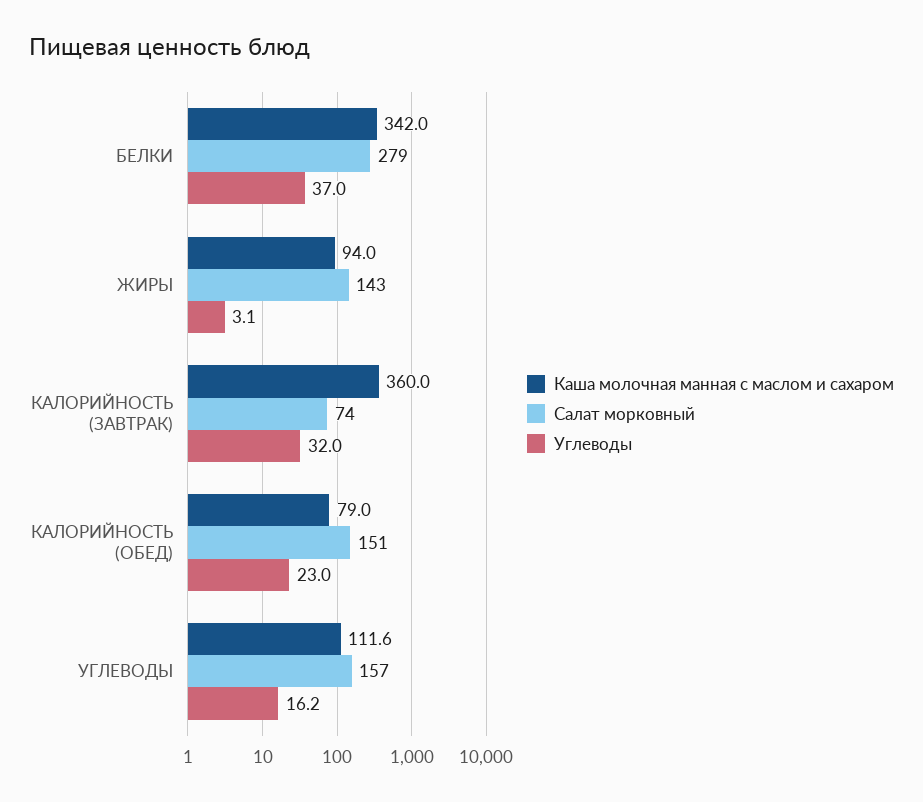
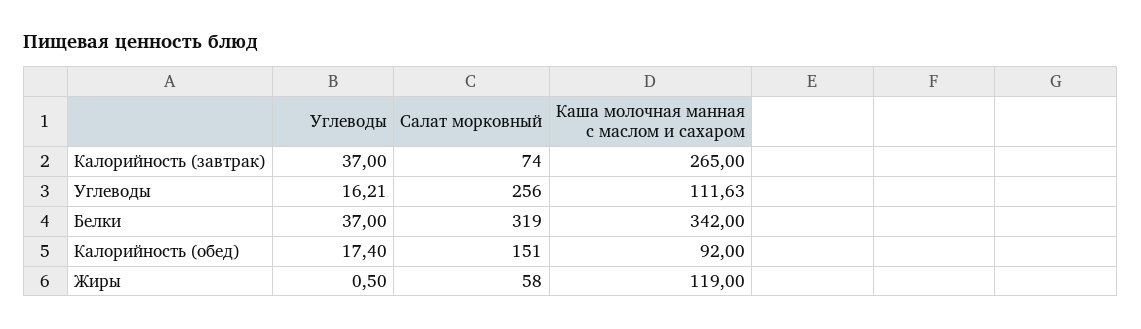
Салат морковный, БЕЛКИ: 279 -> 319
Каша молочная манная с маслом и сахаром, ЖИРЫ: 94 -> 119
Салат морковный, ЖИРЫ: 143 -> 58
Углеводы, ЖИРЫ: 3.1 -> 0.5
Каша молочная манная с маслом и сахаром, КАЛОРИЙНОСТЬ (ЗАВТРАК): 360 -> 265
Углеводы, КАЛОРИЙНОСТЬ (ЗАВТРАК): 32 -> 37
Каша молочная манная с маслом и сахаром, КАЛОРИЙНОСТЬ (ОБЕД): 79 -> 92
Углеводы, КАЛОРИЙНОСТЬ (ОБЕД): 23 -> 17.4
Салат морковный, УГЛЕВОДЫ: 157 -> 256

